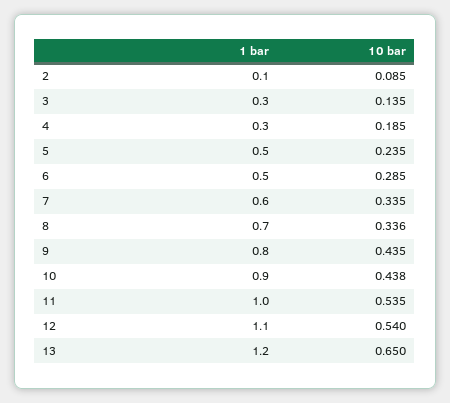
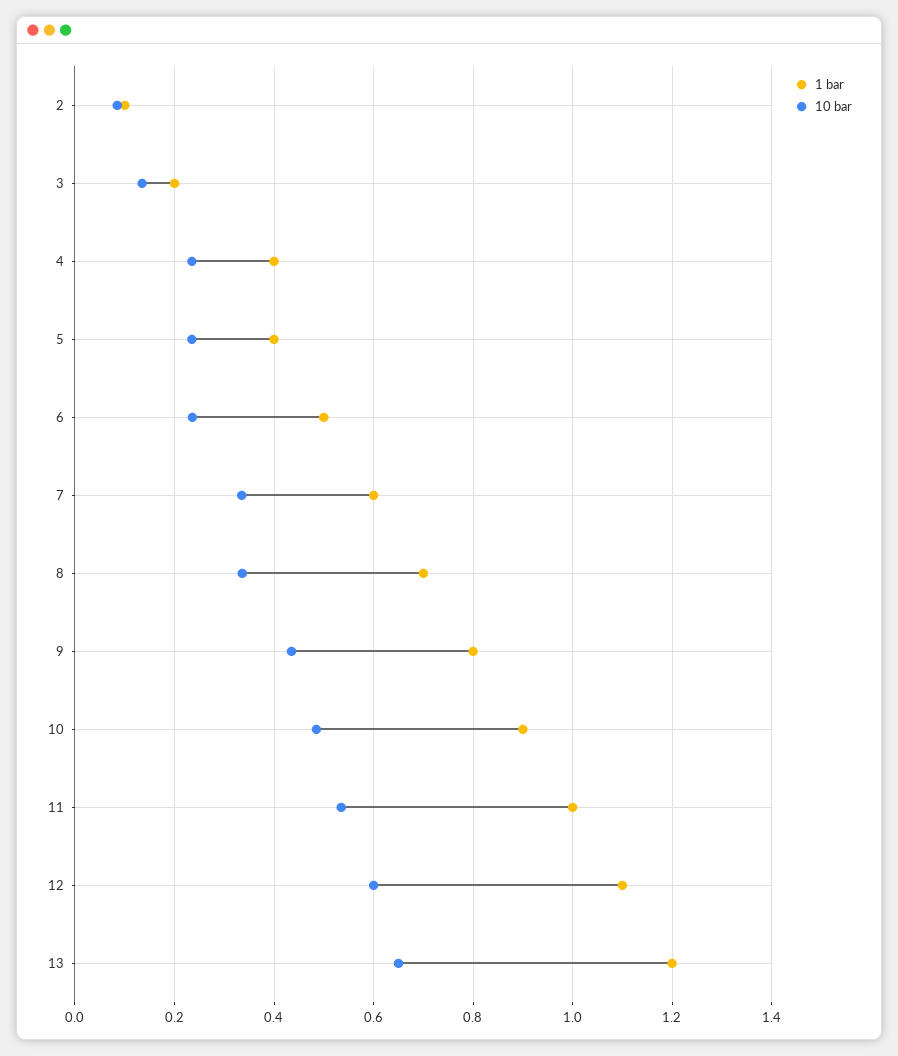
1 bar, 3: 0.3 -> 0.2
1 bar, 4: 0.3 -> 0.4
10 bar, 4: 0.185 -> 0.24
1 bar, 5: 0.5 -> 0.4
10 bar, 6: 0.285 -> 0.24
10 bar, 10: 0.438 -> 0.48
10 bar, 12: 0.54 -> 0.6

